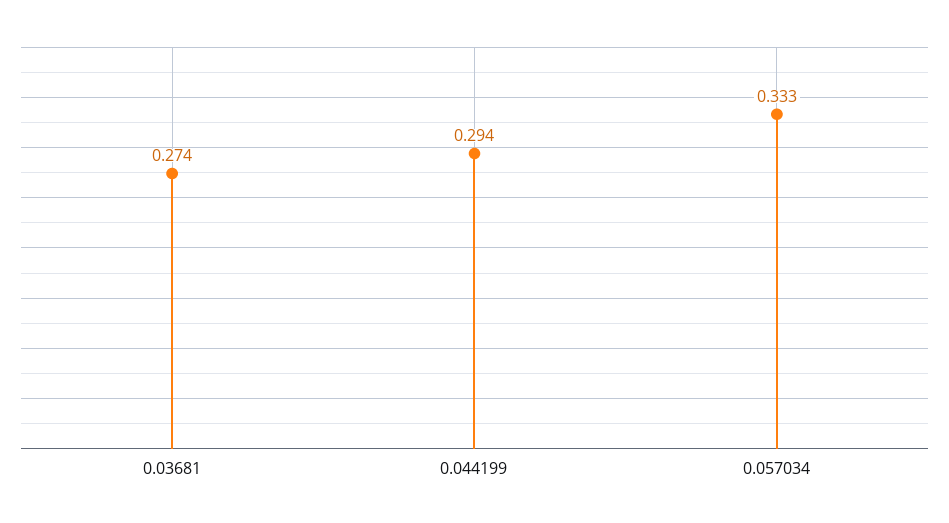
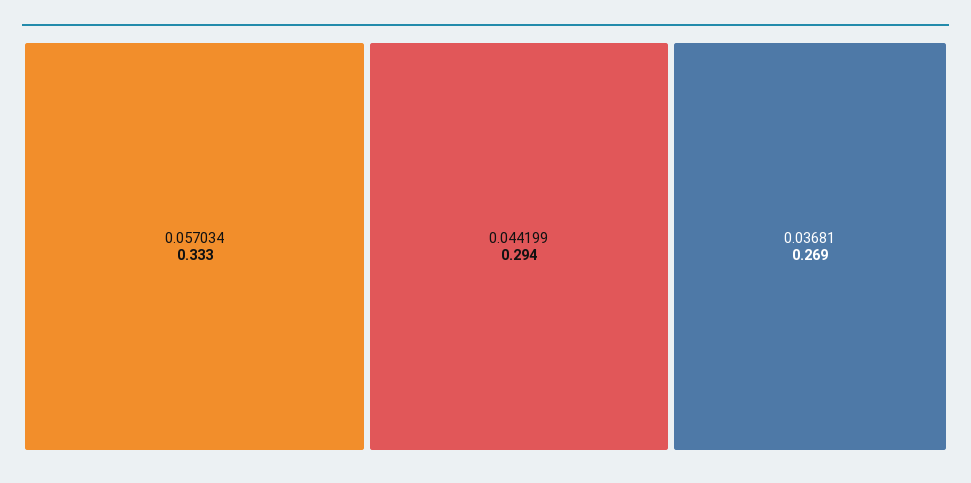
0.03681: 0.274 -> 0.269

